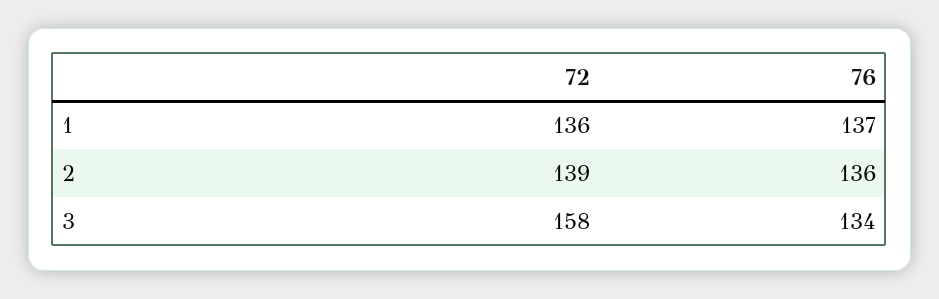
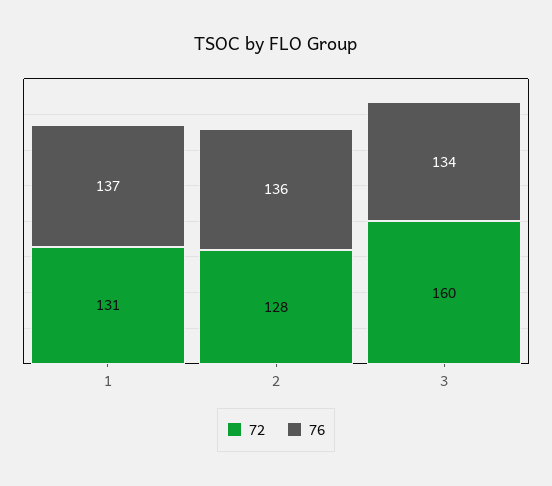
72, 1: 136 -> 131
72, 2: 139 -> 128
72, 3: 158 -> 160

